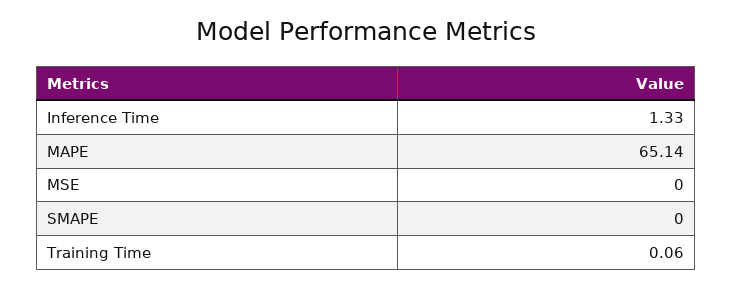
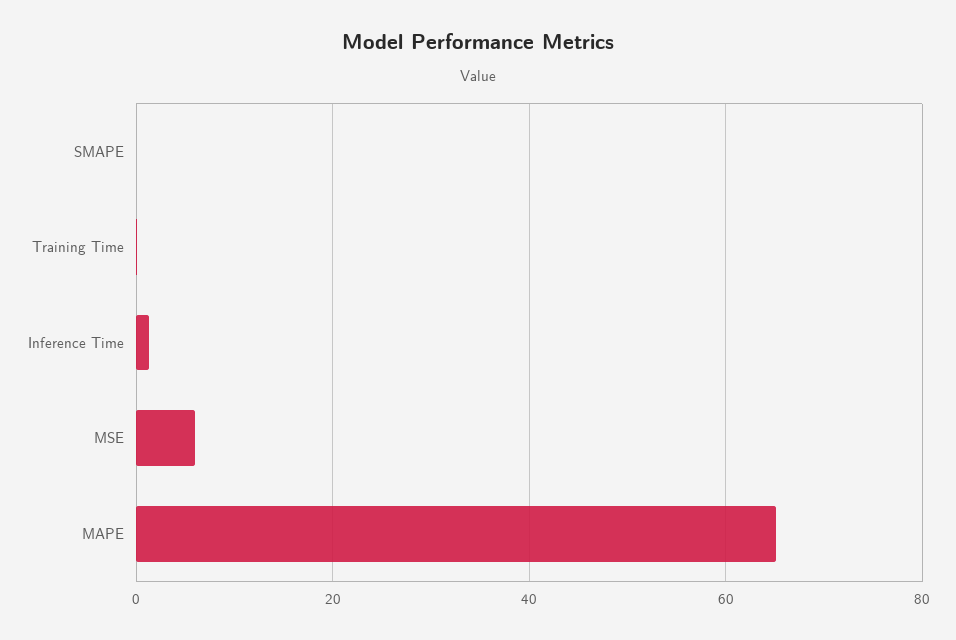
MSE: 0 -> 6

